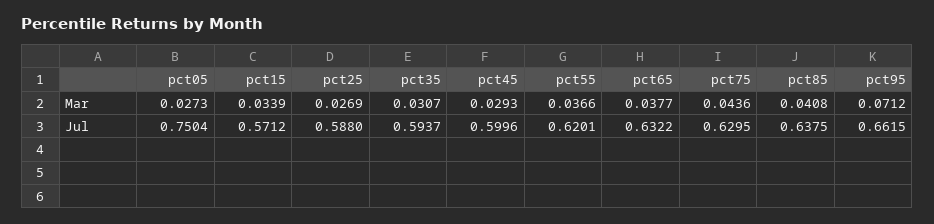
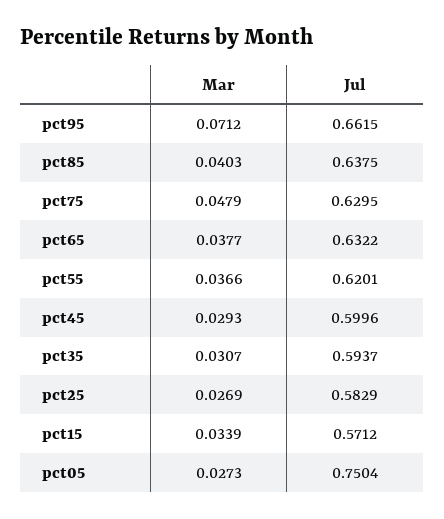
pct75, Mar: 0.0436 -> 0.0479
pct85, Mar: 0.0408 -> 0.0403
pct25, Jul: 0.588 -> 0.5829

